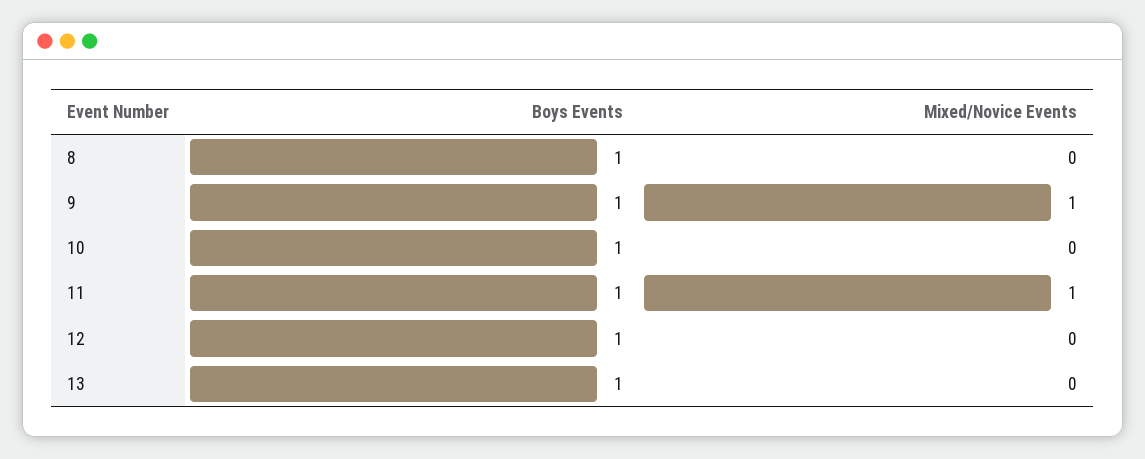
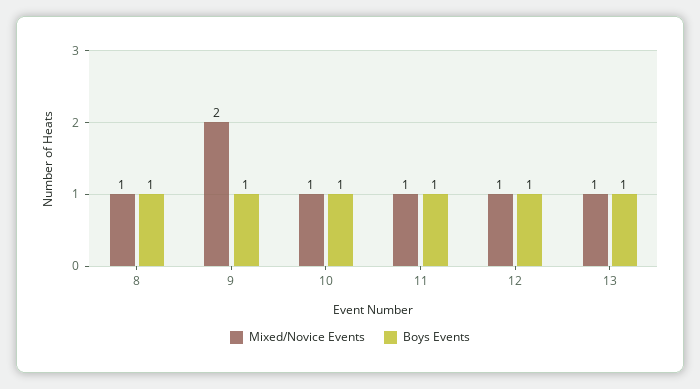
Mixed/Novice Events, 8: 0 -> 1
Mixed/Novice Events, 9: 1 -> 2
Mixed/Novice Events, 10: 0 -> 1
Mixed/Novice Events, 12: 0 -> 1
Mixed/Novice Events, 13: 0 -> 1

